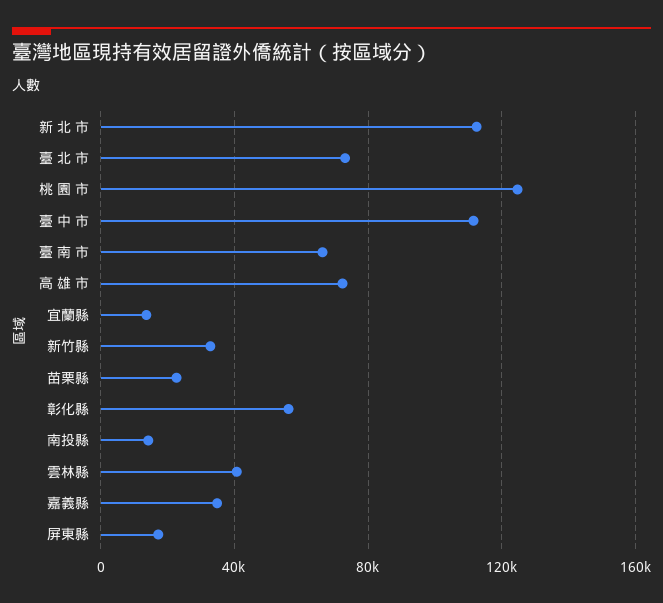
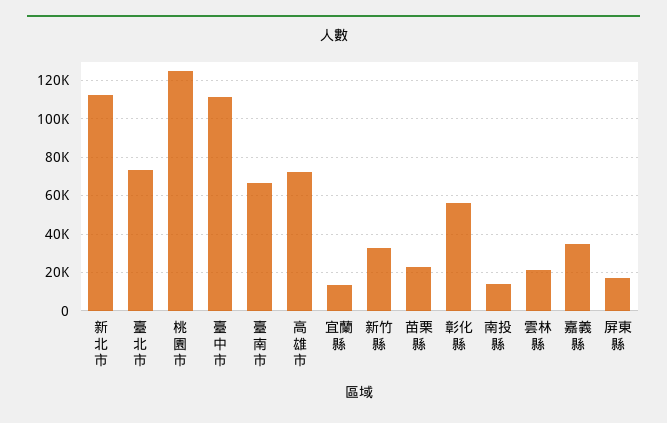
雲林縣: 40000 -> 20000

